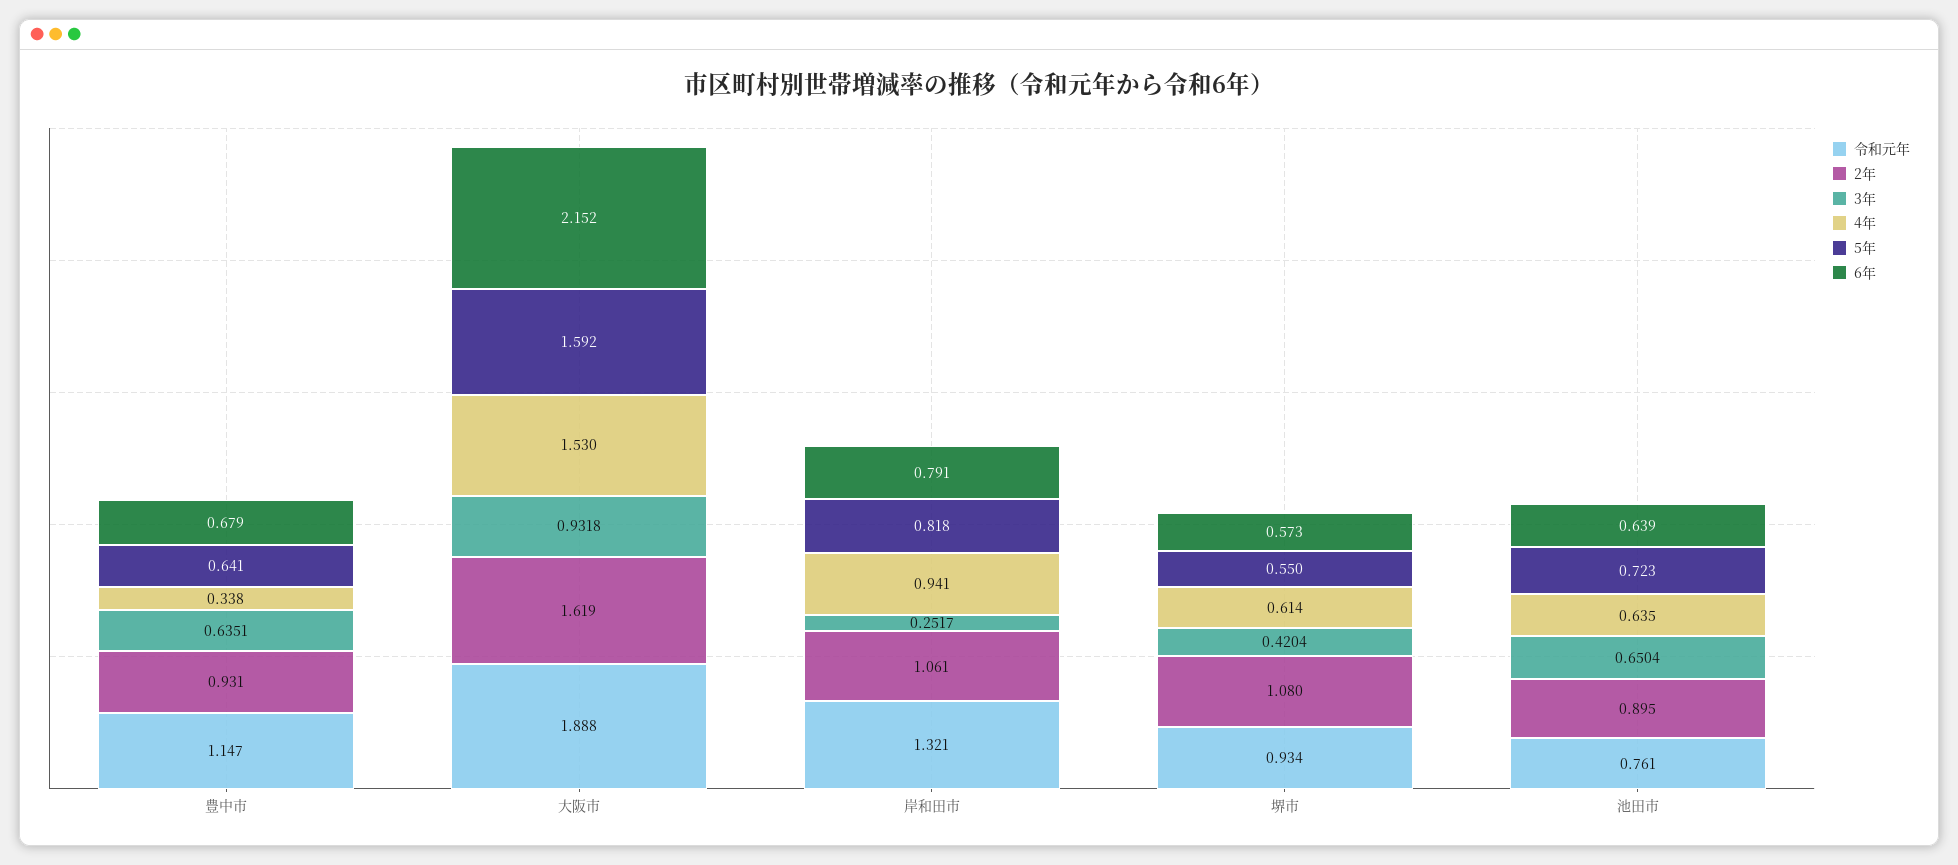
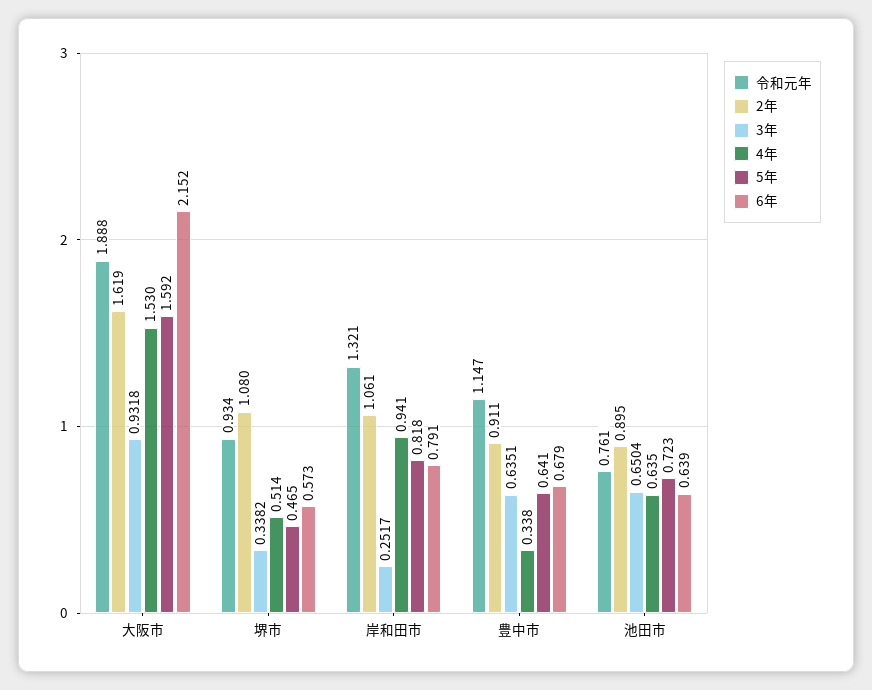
2年, 豊中市: 0.931 -> 0.911
3年, 堺市: 0.4204 -> 0.3382
4年, 堺市: 0.614 -> 0.514
5年, 堺市: 0.55 -> 0.465

